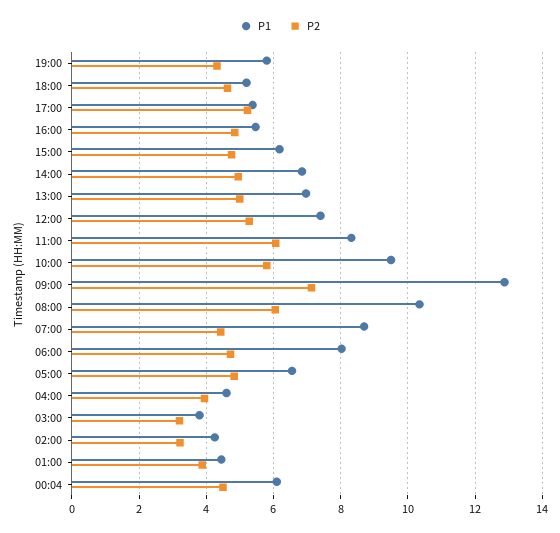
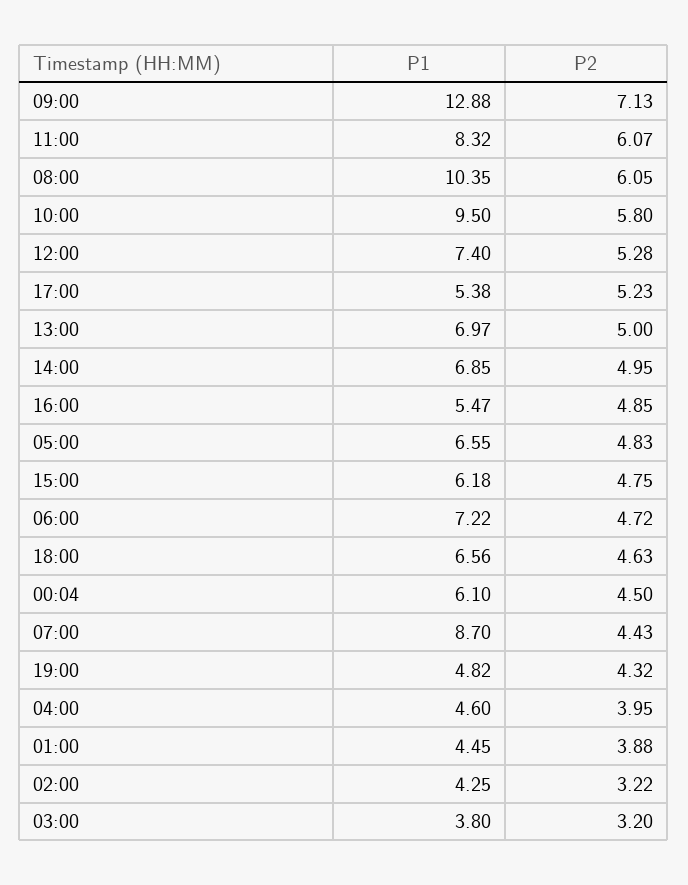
P1, 19:00: 5.8 -> 4.82
P1, 18:00: 5.2 -> 6.56
P1, 06:00: 8 -> 7.22

